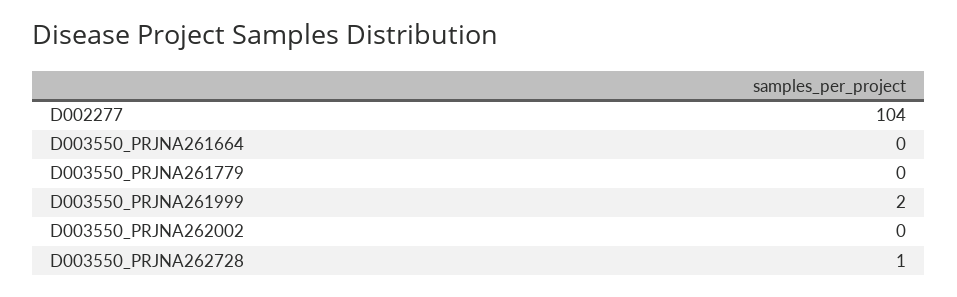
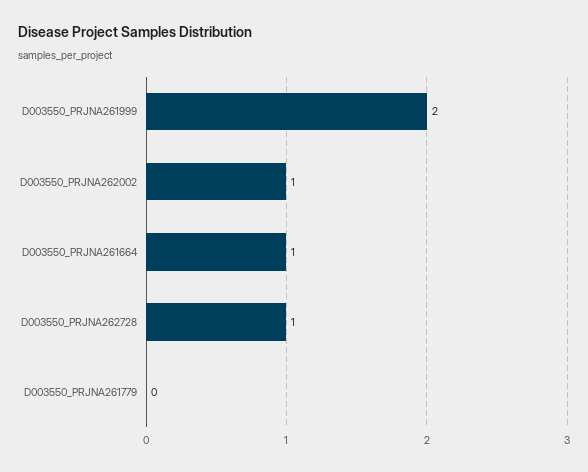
D002277: 104 -> none
D003550_PRJNA261664: 0 -> 1
D003550_PRJNA262002: 0 -> 1

